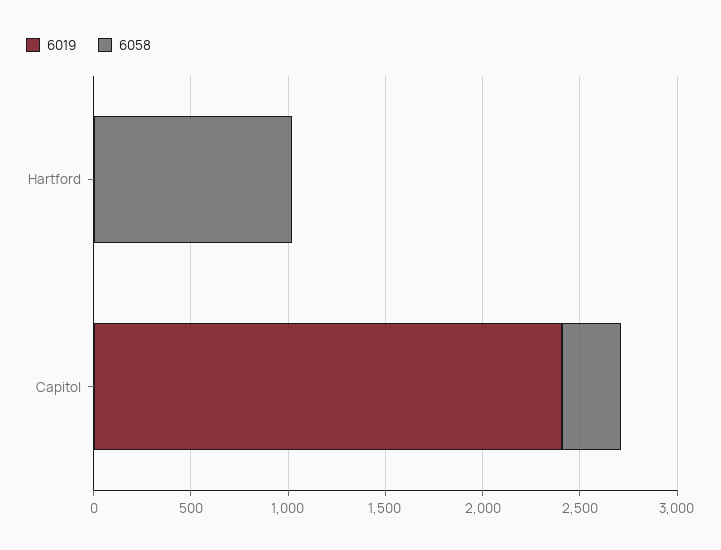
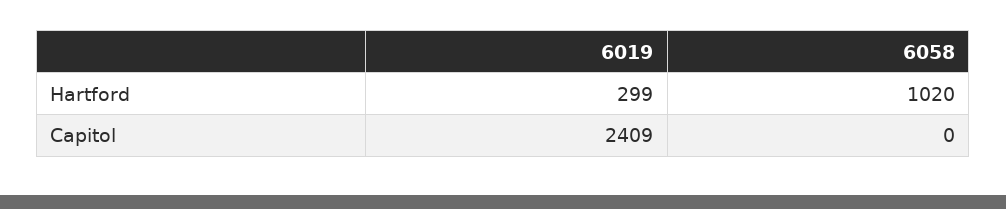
6019, Hartford: 0 -> 299
6058, Capitol: 300 -> 0

